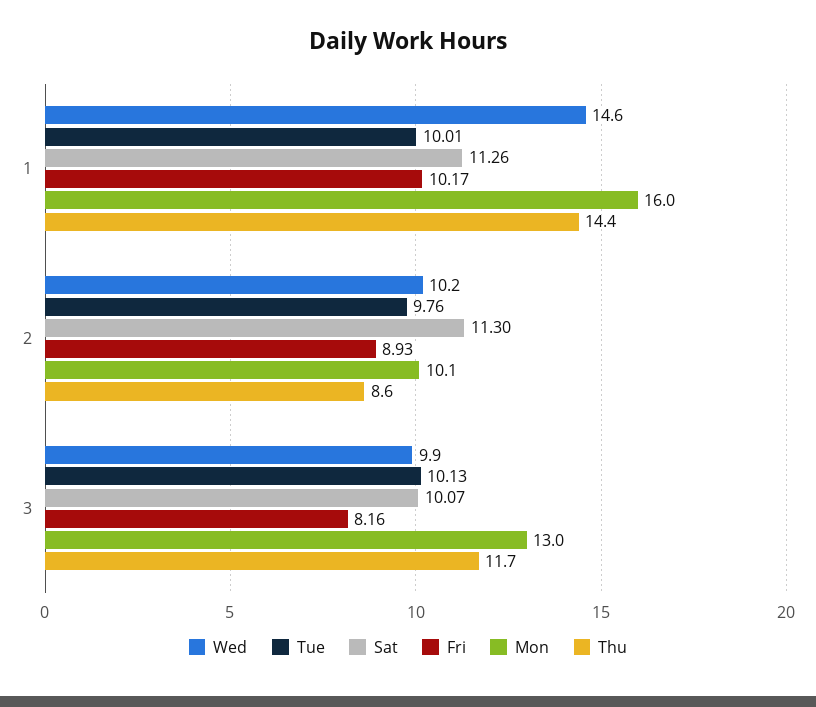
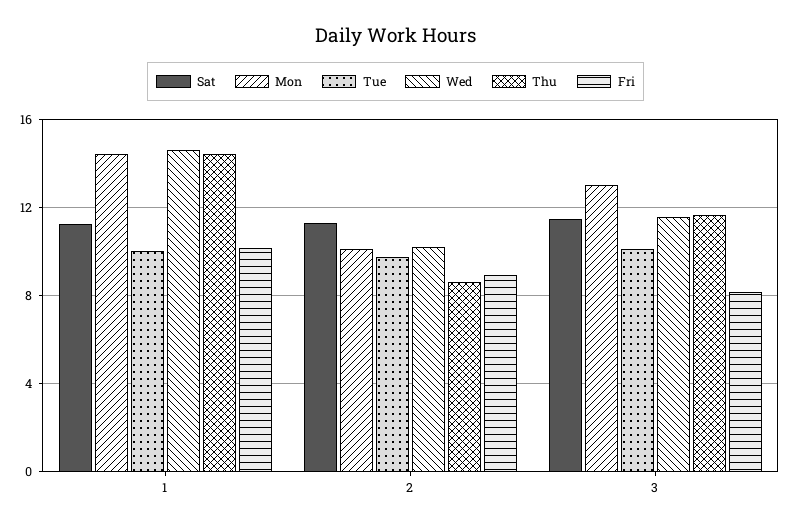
Mon, 1: 16 -> 14.5
Wed, 3: 9.9 -> 11.5
Sat, 3: 10.07 -> 11.5

